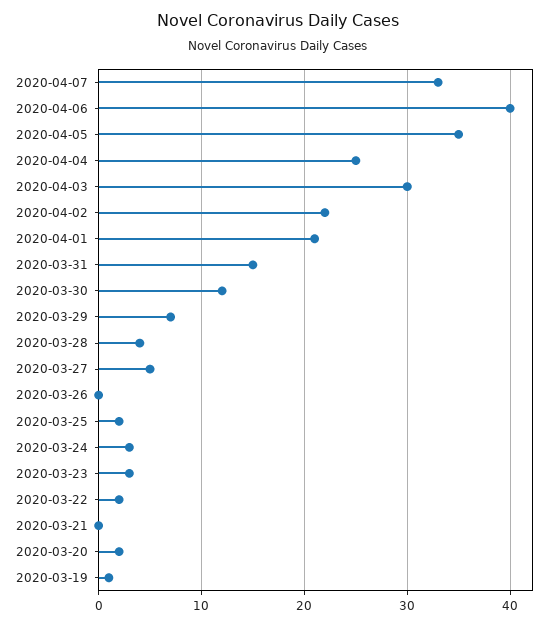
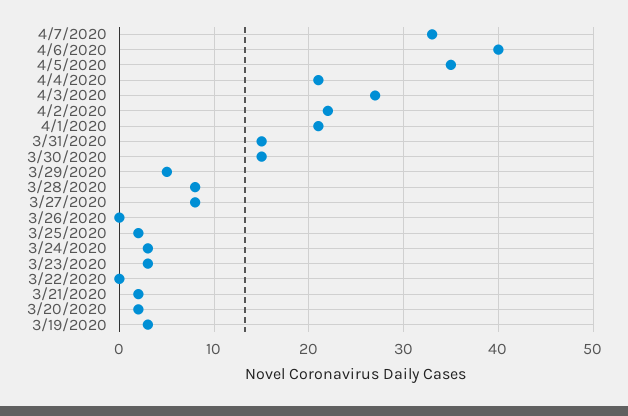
2020-04-04: 25 -> 21
2020-04-03: 30 -> 27
2020-03-30: 12 -> 15
2020-03-29: 7 -> 5
2020-03-28: 4 -> 8
2020-03-27: 5 -> 8
2020-03-22: 2 -> 0
2020-03-21: 0 -> 2
2020-03-19: 1 -> 3

